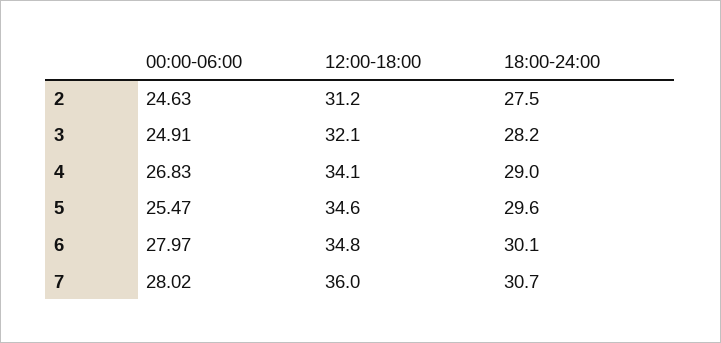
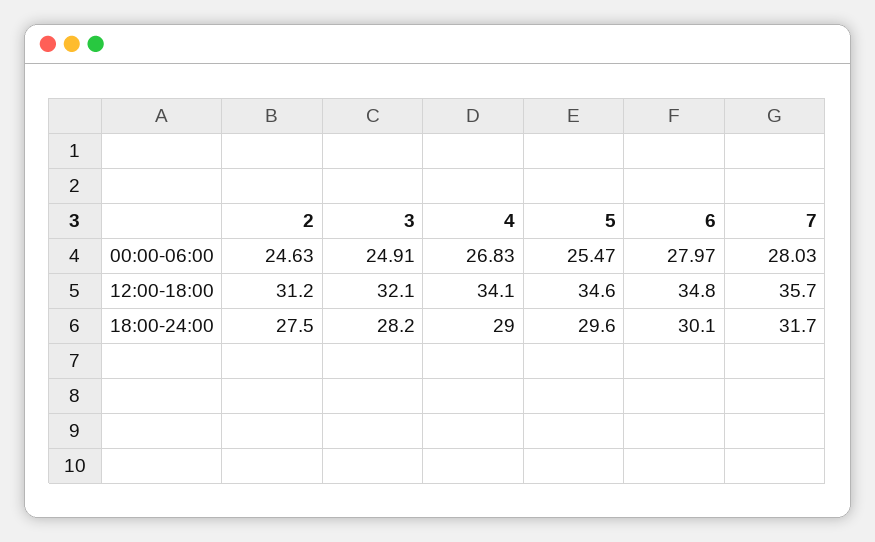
00:00-06:00, 7: 28.02 -> 28.03
12:00-18:00, 7: 36 -> 35.7
18:00-24:00, 7: 30.7 -> 31.7

